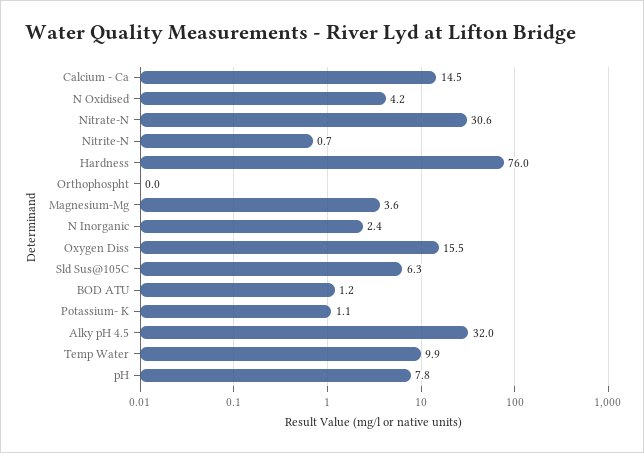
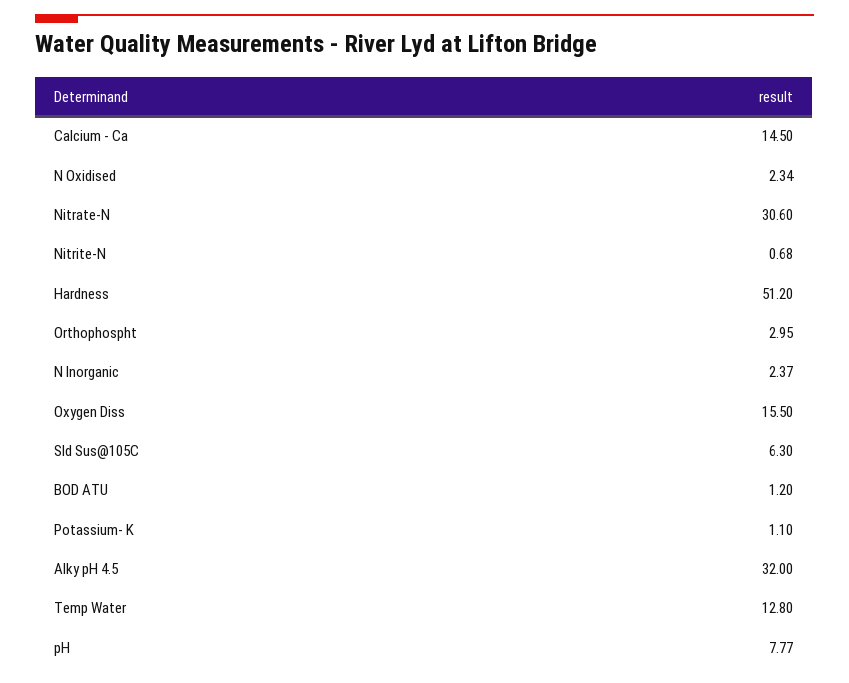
N Oxidised: 4.2 -> 2.34
Hardness: 76 -> 51.2
Orthophospht: 0 -> 2.95
Magnesium-Mg: 3.6 -> none
Temp Water: 9.9 -> 12.8

